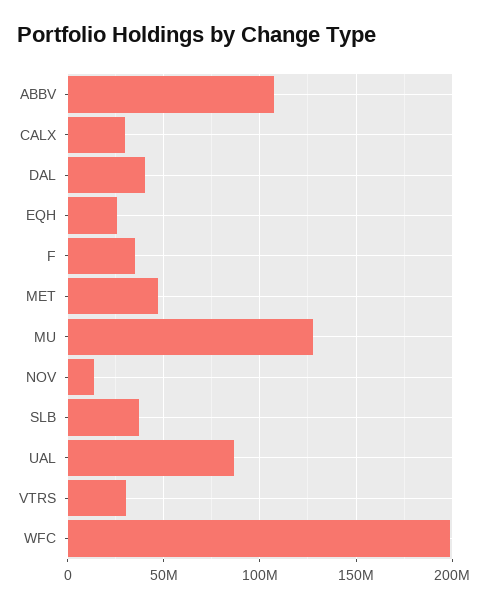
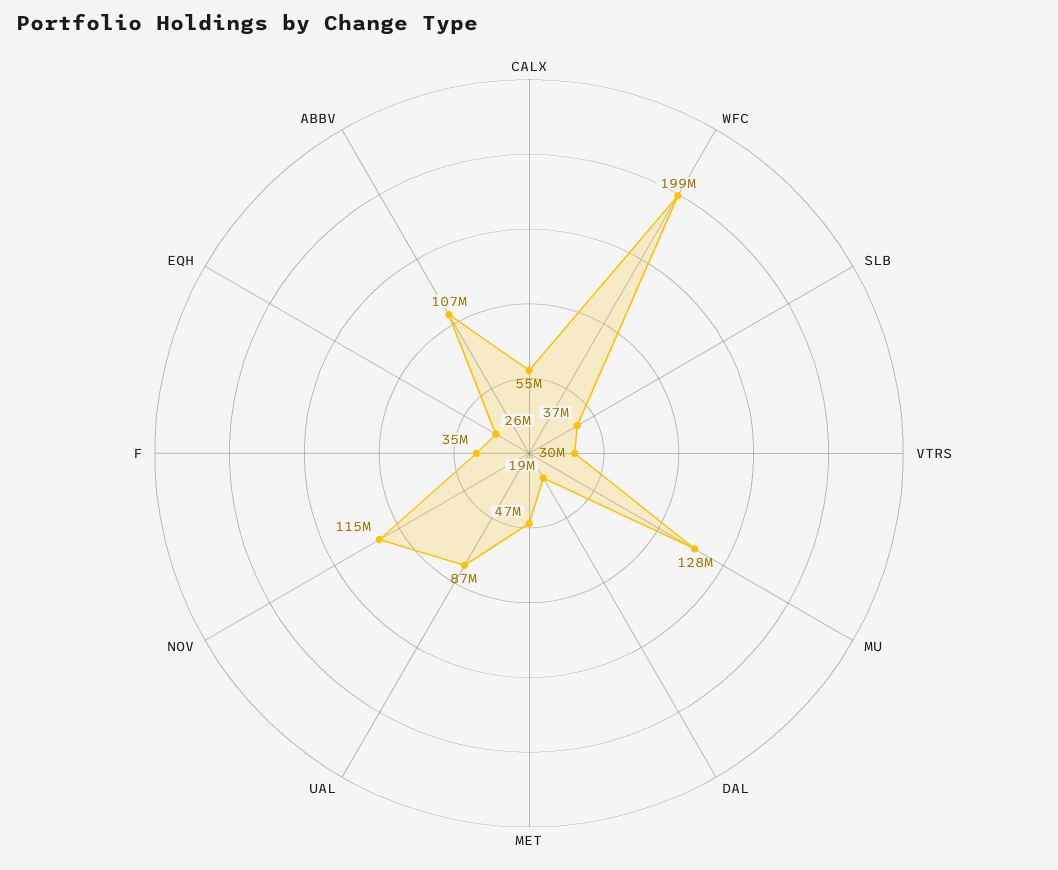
CALX: 30000000 -> 55000000
DAL: 40000000 -> 19000000
NOV: 15000000 -> 115000000

